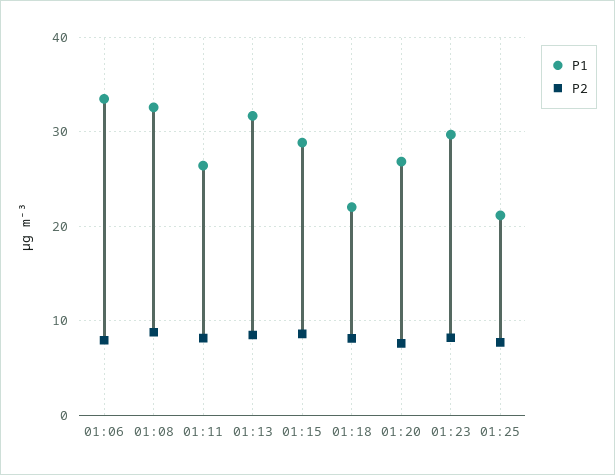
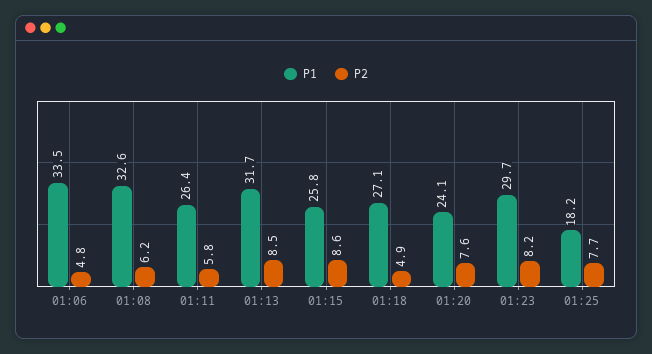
P2, 01:06: 8 -> 4.8
P2, 01:08: 9 -> 6.2
P2, 01:11: 8 -> 5.8
P1, 01:15: 29 -> 25.8
P1, 01:18: 22 -> 27.1
P2, 01:18: 8 -> 4.9
P1, 01:20: 27 -> 24.1
P1, 01:25: 21 -> 18.2

